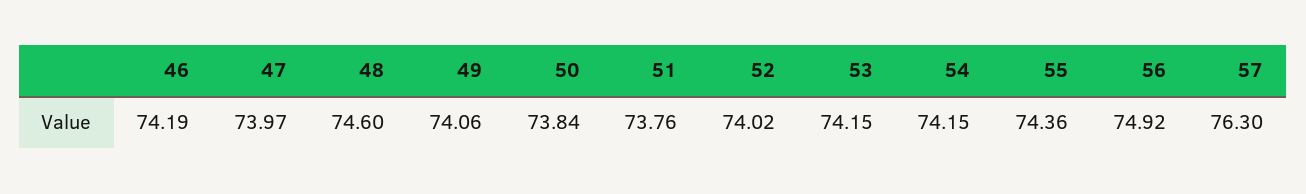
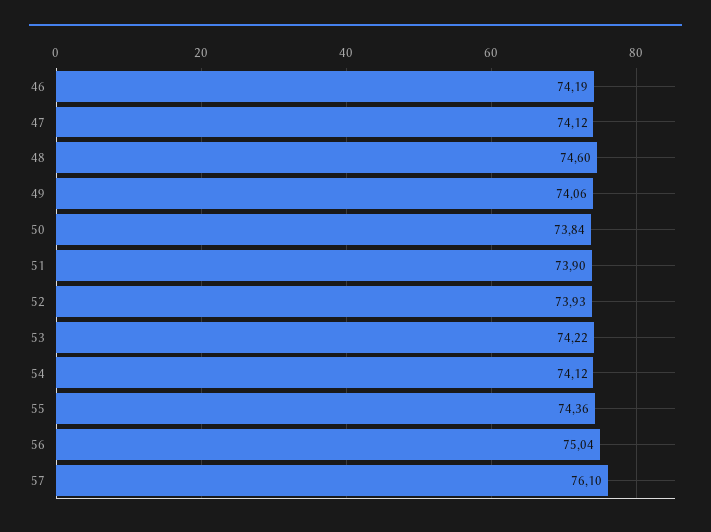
47: 73.97 -> 74.12
51: 73.76 -> 73.9
52: 74.02 -> 73.93
53: 74.15 -> 74.22
54: 74.15 -> 74.12
56: 74.92 -> 75.04
57: 76.3 -> 76.1

